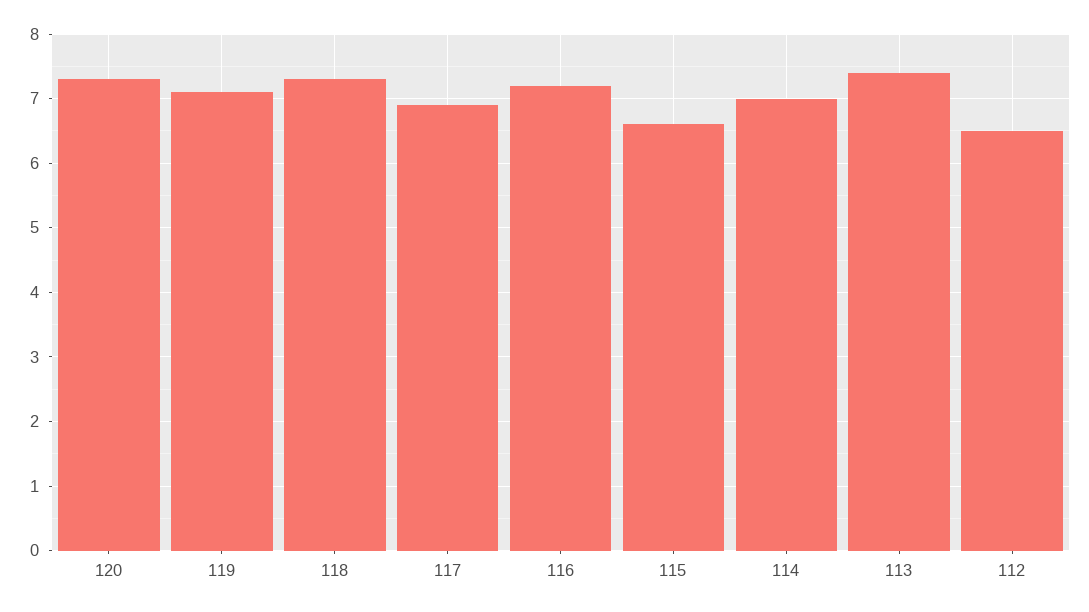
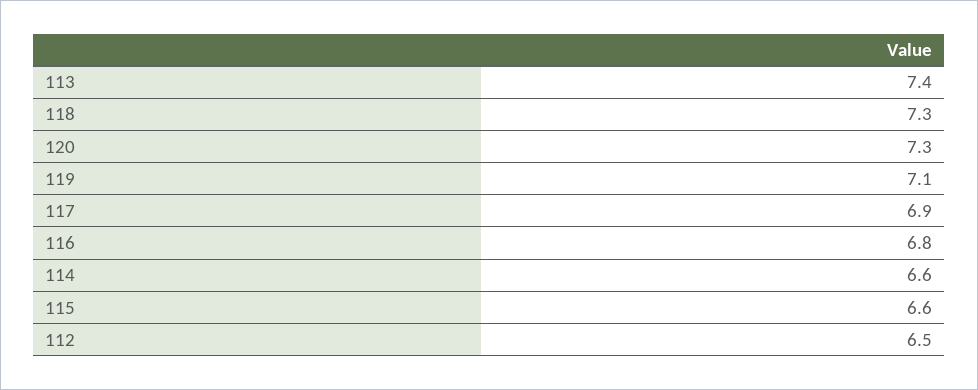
116: 7.2 -> 6.8
114: 7 -> 6.6

